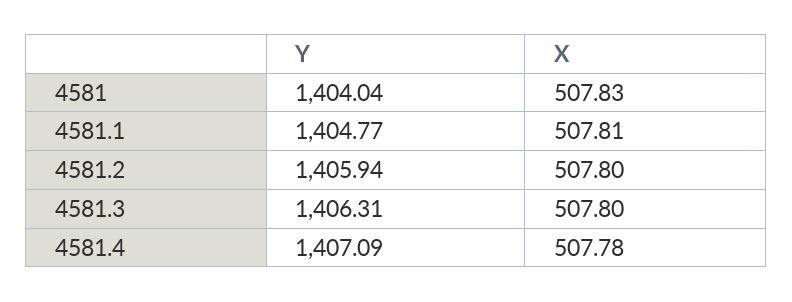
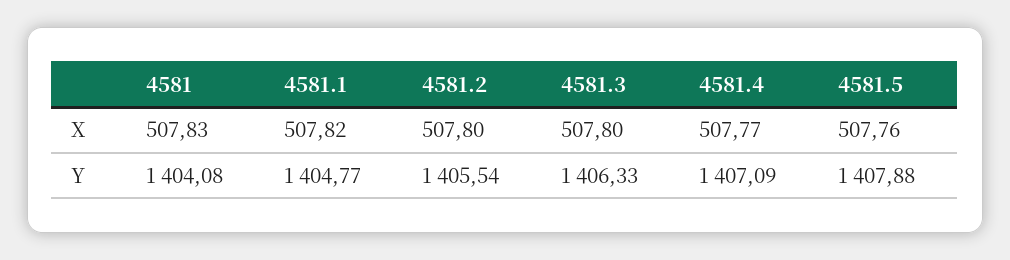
Y, 4581: 1404.04 -> 1404.08
X, 4581.1: 507.81 -> 507.82
Y, 4581.2: 1405.94 -> 1405.54
Y, 4581.3: 1406.31 -> 1406.33
X, 4581.4: 507.78 -> 507.77
X, 4581.5: none -> 507.76
Y, 4581.5: none -> 1407.88

